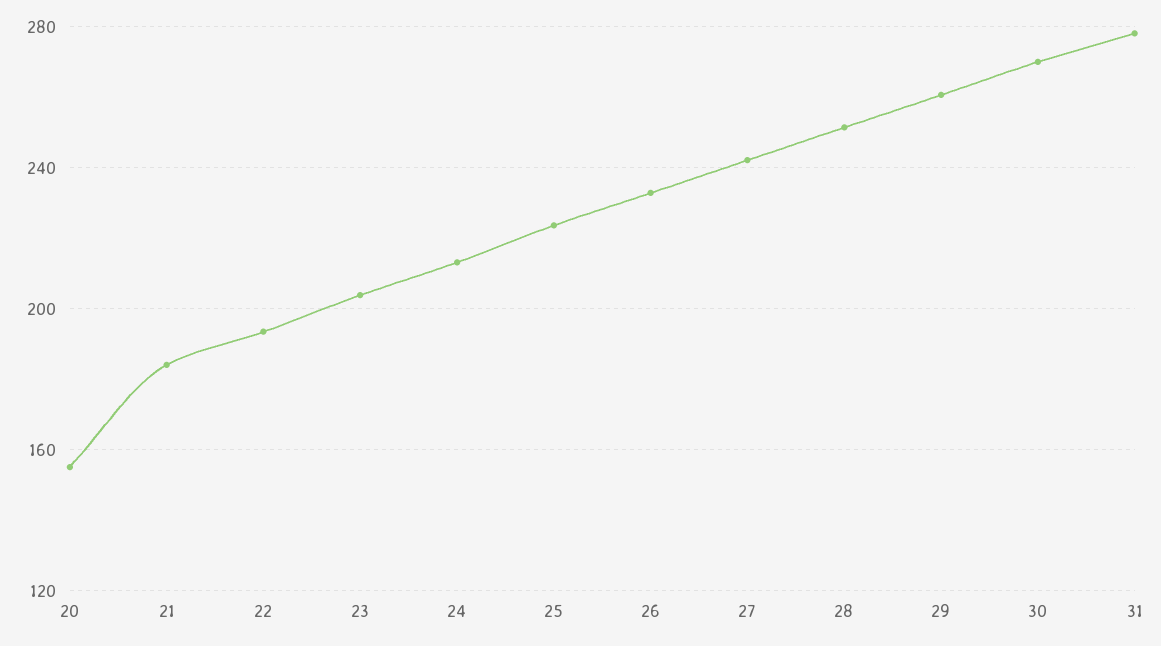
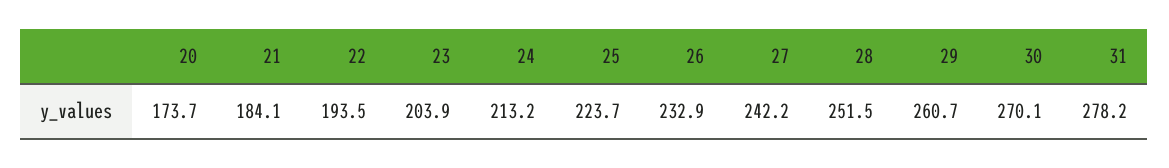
20: 155 -> 173.7

